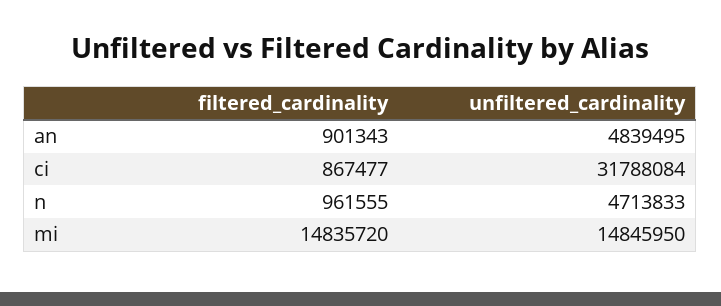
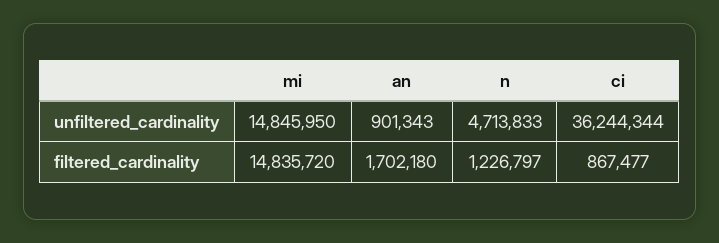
filtered_cardinality, an: 901343 -> 1702180
unfiltered_cardinality, an: 4839495 -> 901343
unfiltered_cardinality, ci: 31788084 -> 36244344
filtered_cardinality, n: 961555 -> 1226797

